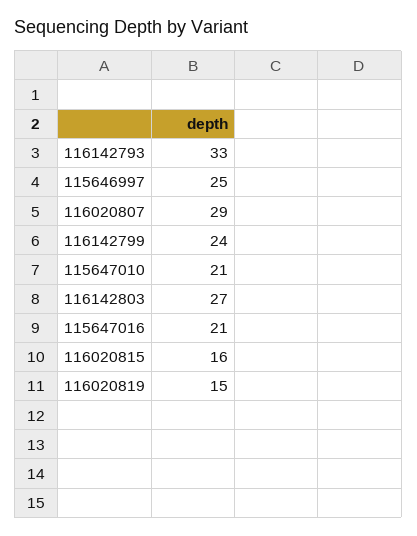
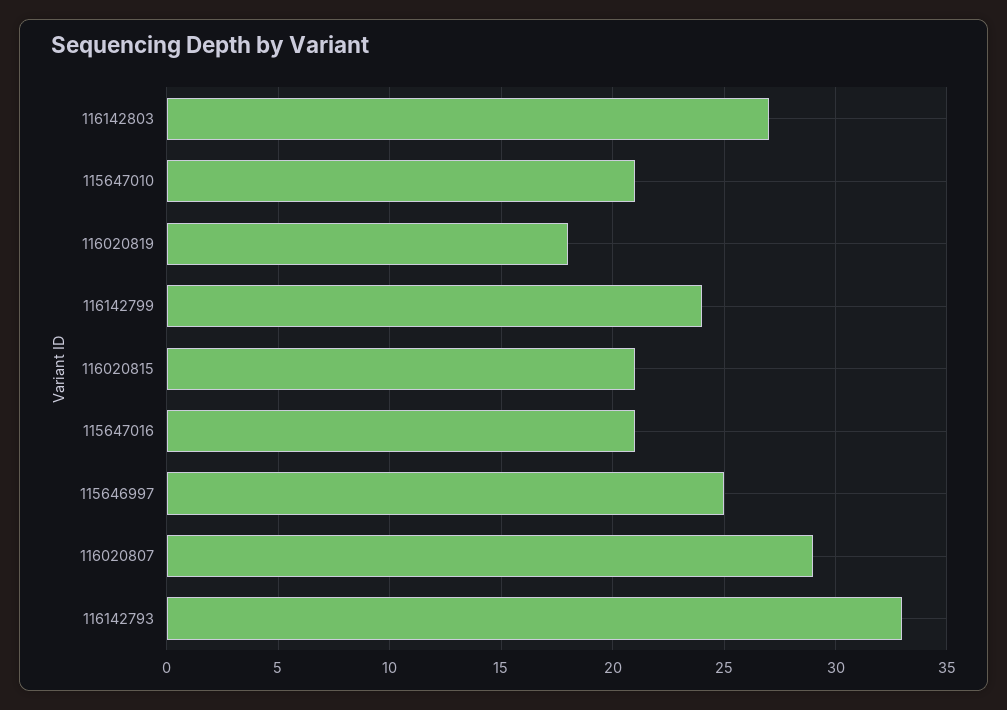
116020815: 16 -> 21
116020819: 15 -> 18

